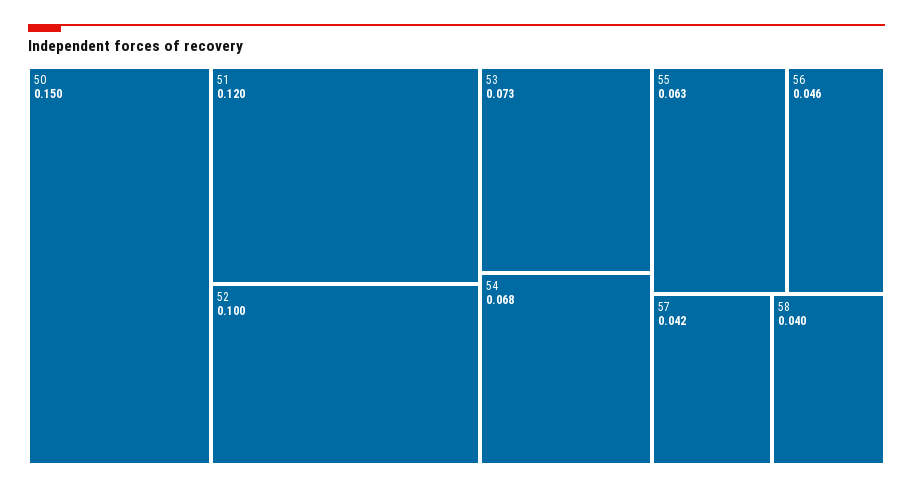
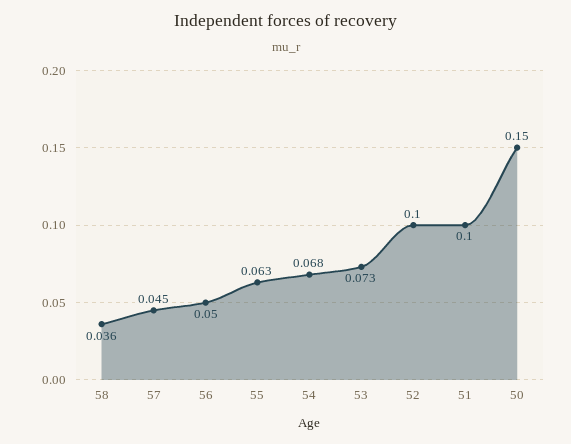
51: 0.12 -> 0.1
56: 0.046 -> 0.05
57: 0.042 -> 0.045
58: 0.04 -> 0.036

